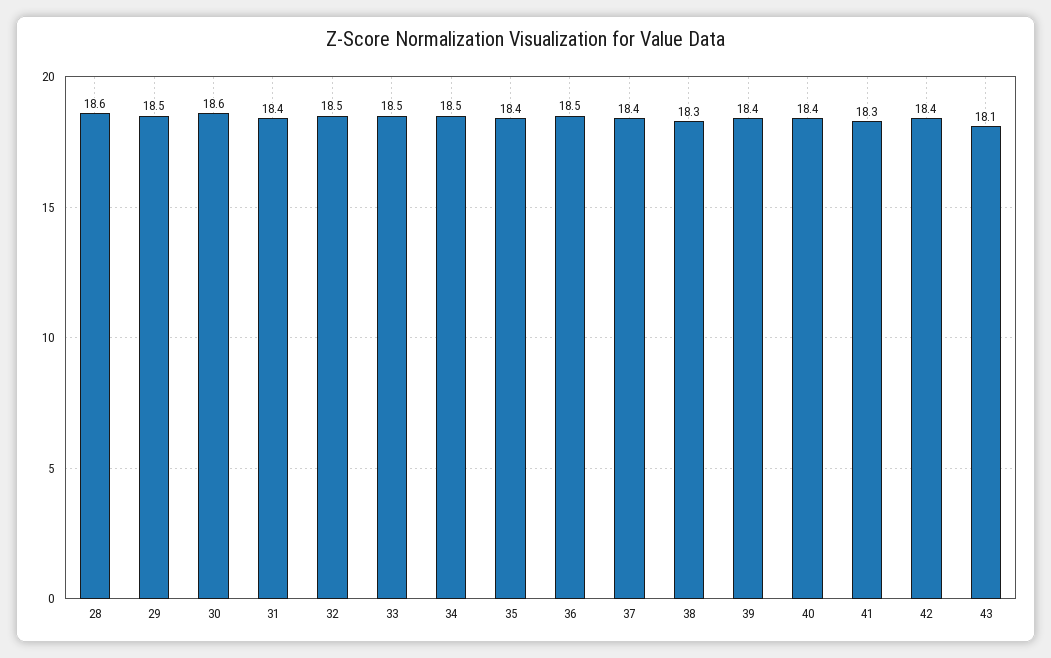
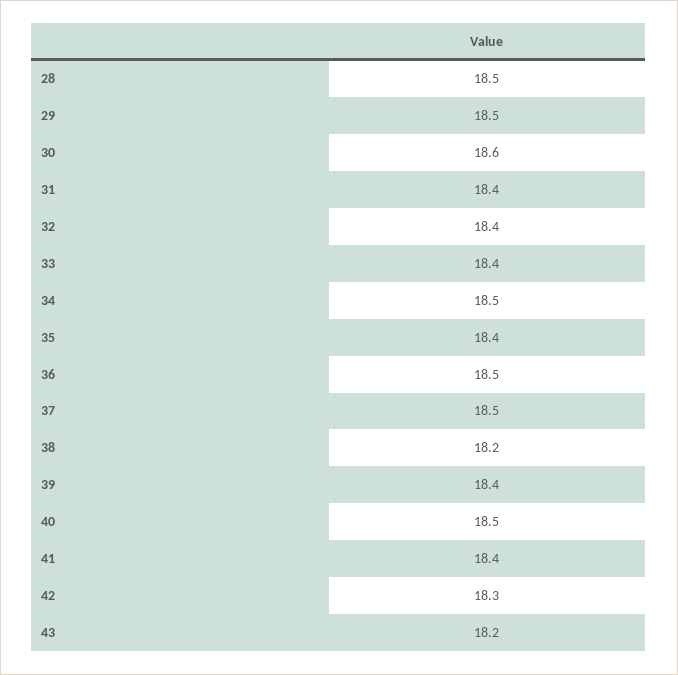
28: 18.6 -> 18.5
32: 18.5 -> 18.4
33: 18.5 -> 18.4
37: 18.4 -> 18.5
38: 18.3 -> 18.2
40: 18.4 -> 18.5
41: 18.3 -> 18.4
42: 18.4 -> 18.3
43: 18.1 -> 18.2

